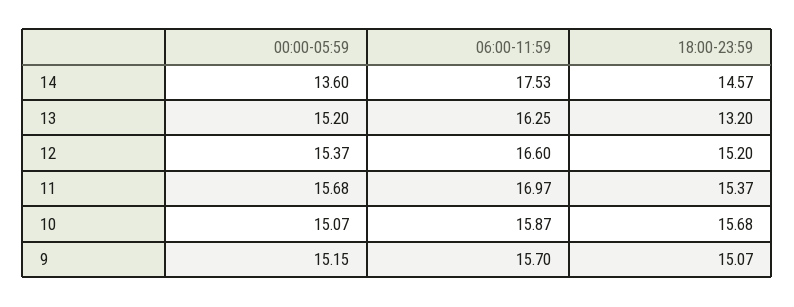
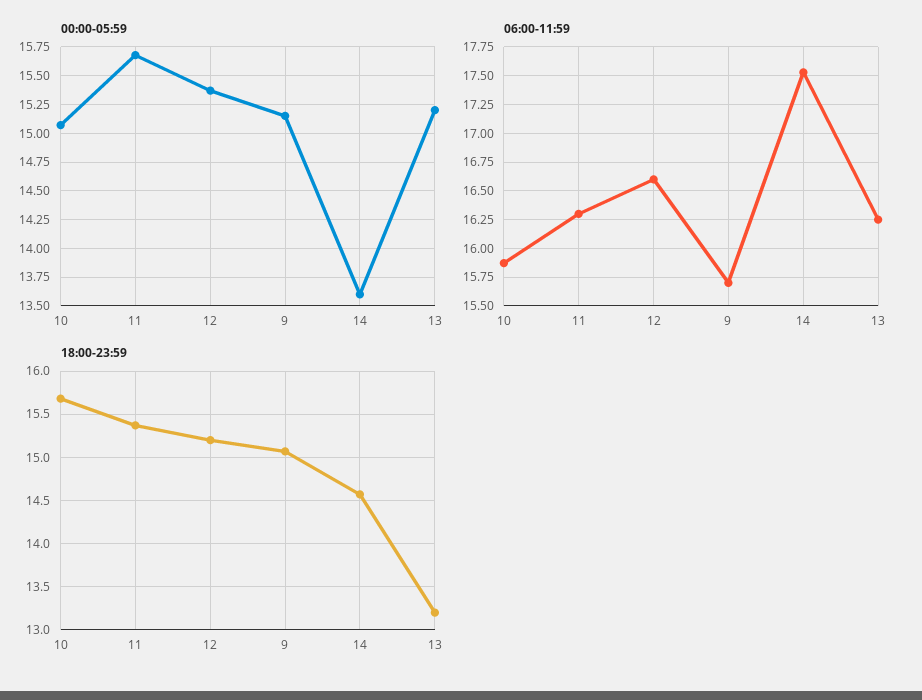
06:00-11:59, 11: 16.97 -> 16.25

